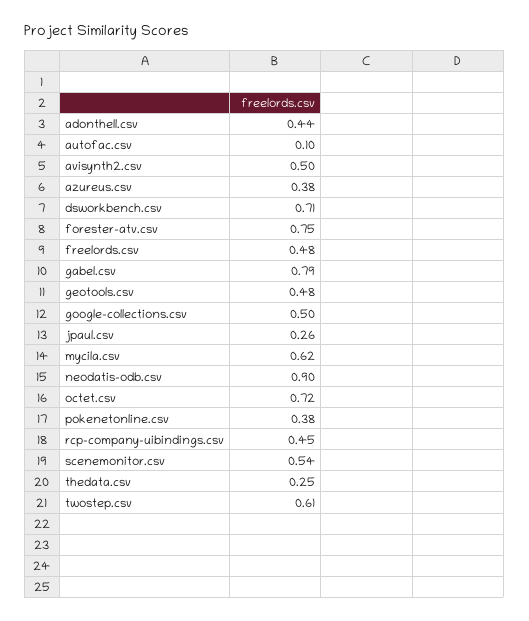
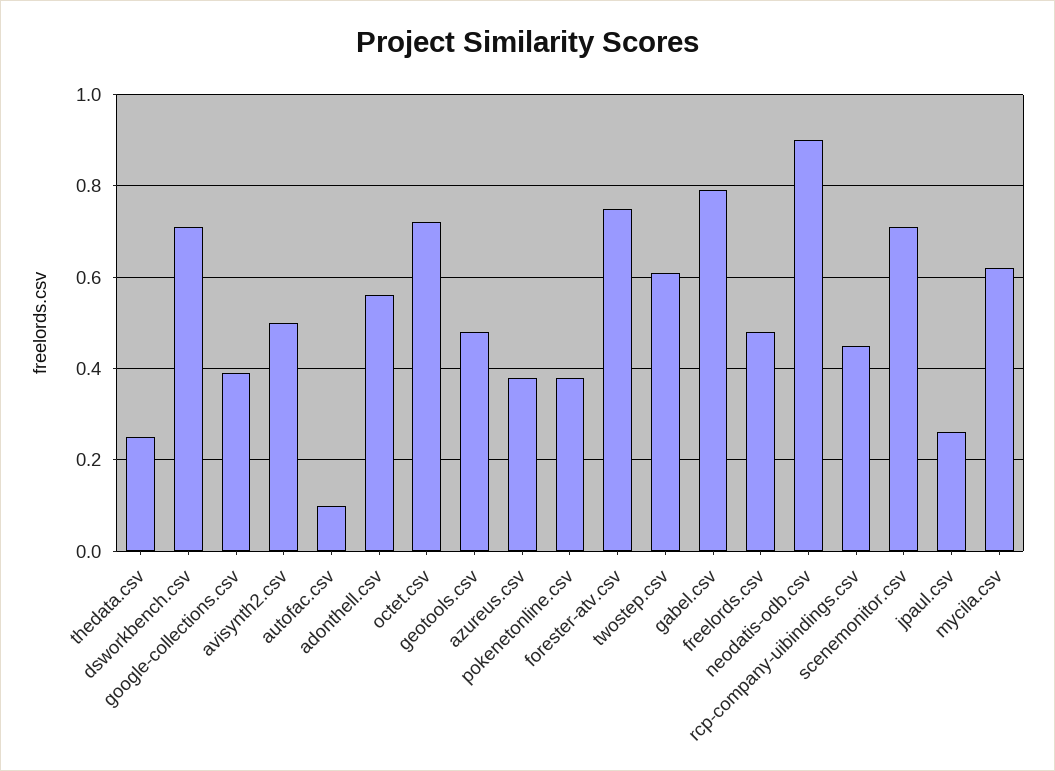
adonthell.csv: 0.44 -> 0.55
google-collections.csv: 0.5 -> 0.4
scenemonitor.csv: 0.54 -> 0.7

